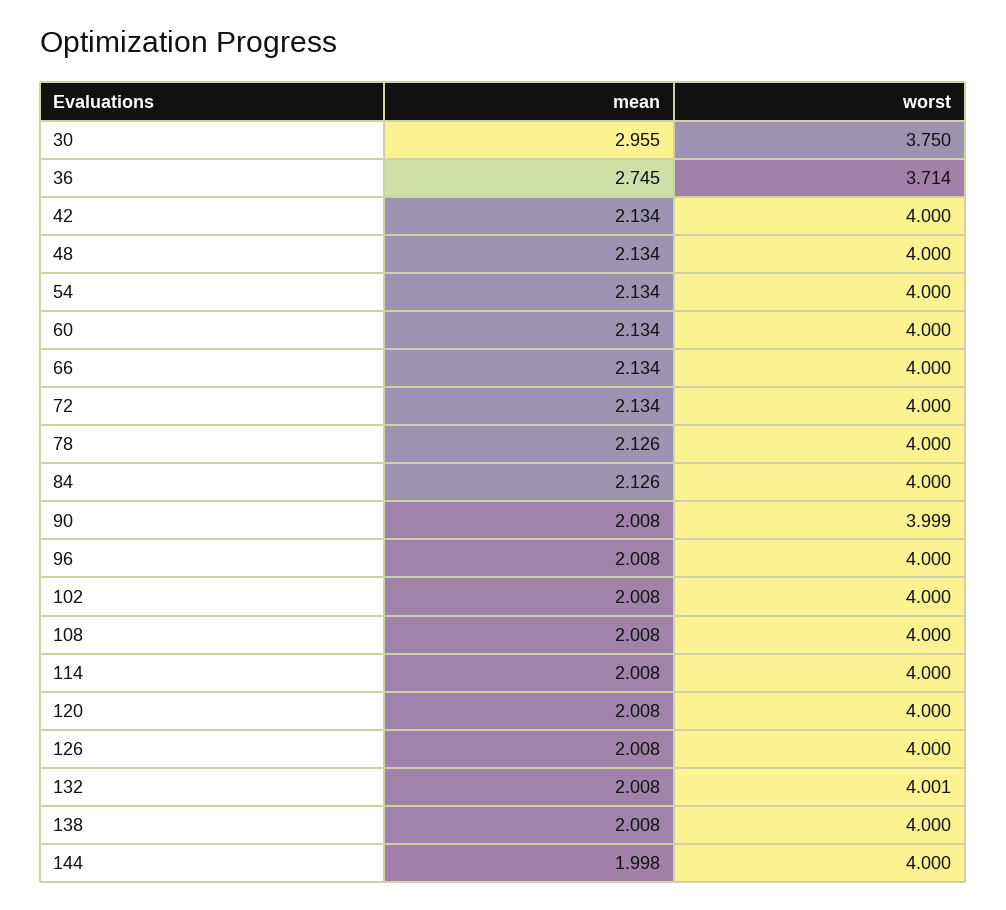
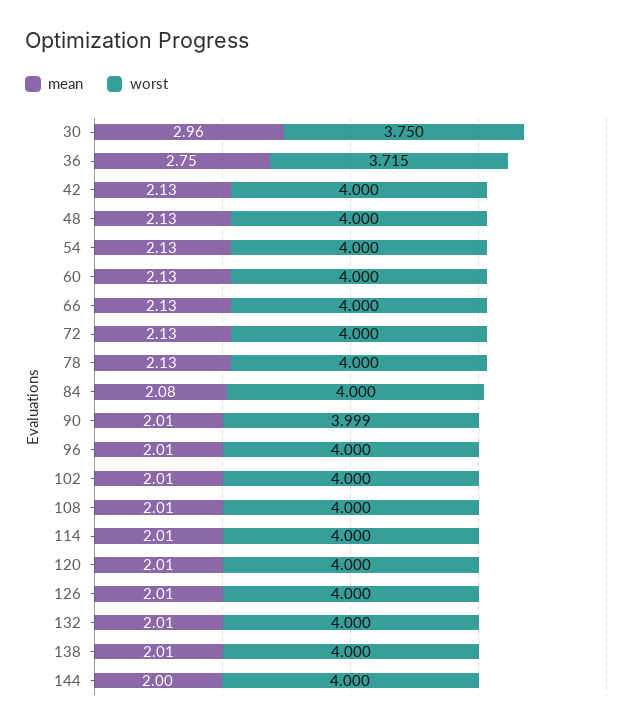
worst, 36: 3.714 -> 3.715
mean, 84: 2.126 -> 2.08
worst, 132: 4.001 -> 4

